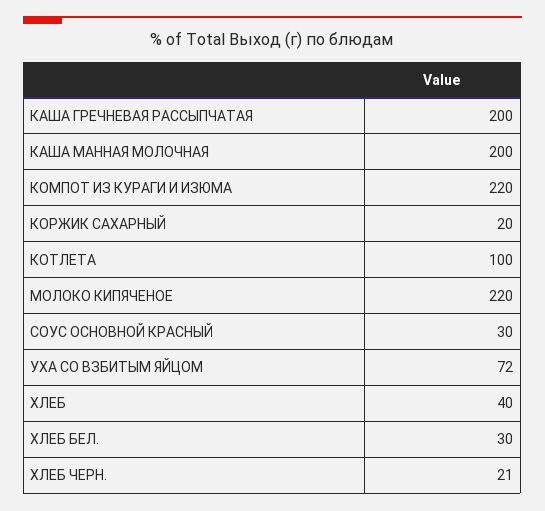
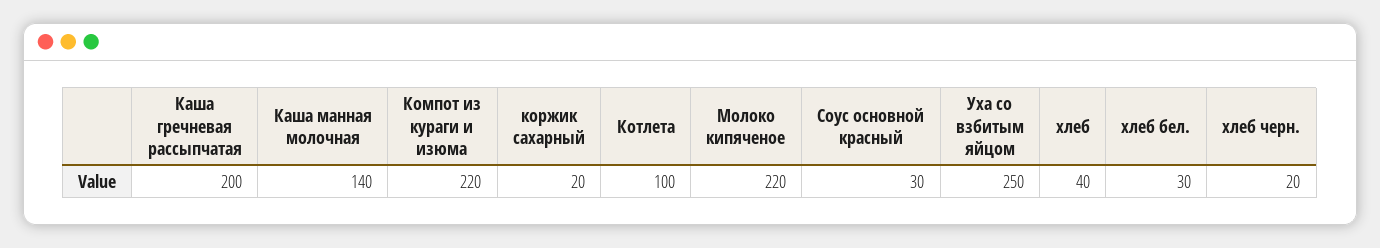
КАША МАННАЯ МОЛОЧНАЯ: 200 -> 140
УХА СО ВЗБИТЫМ ЯЙЦОМ: 72 -> 250
ХЛЕБ ЧЕРН.: 21 -> 20

